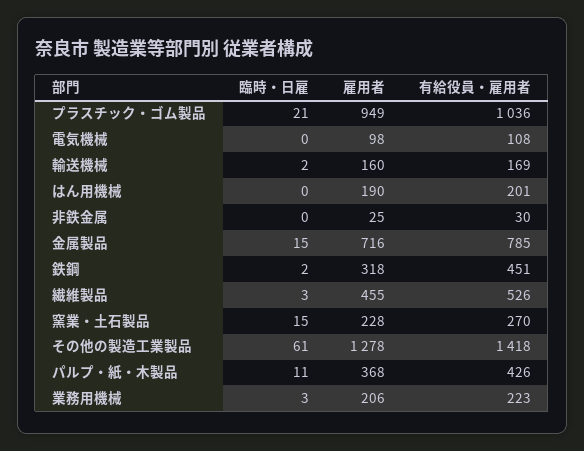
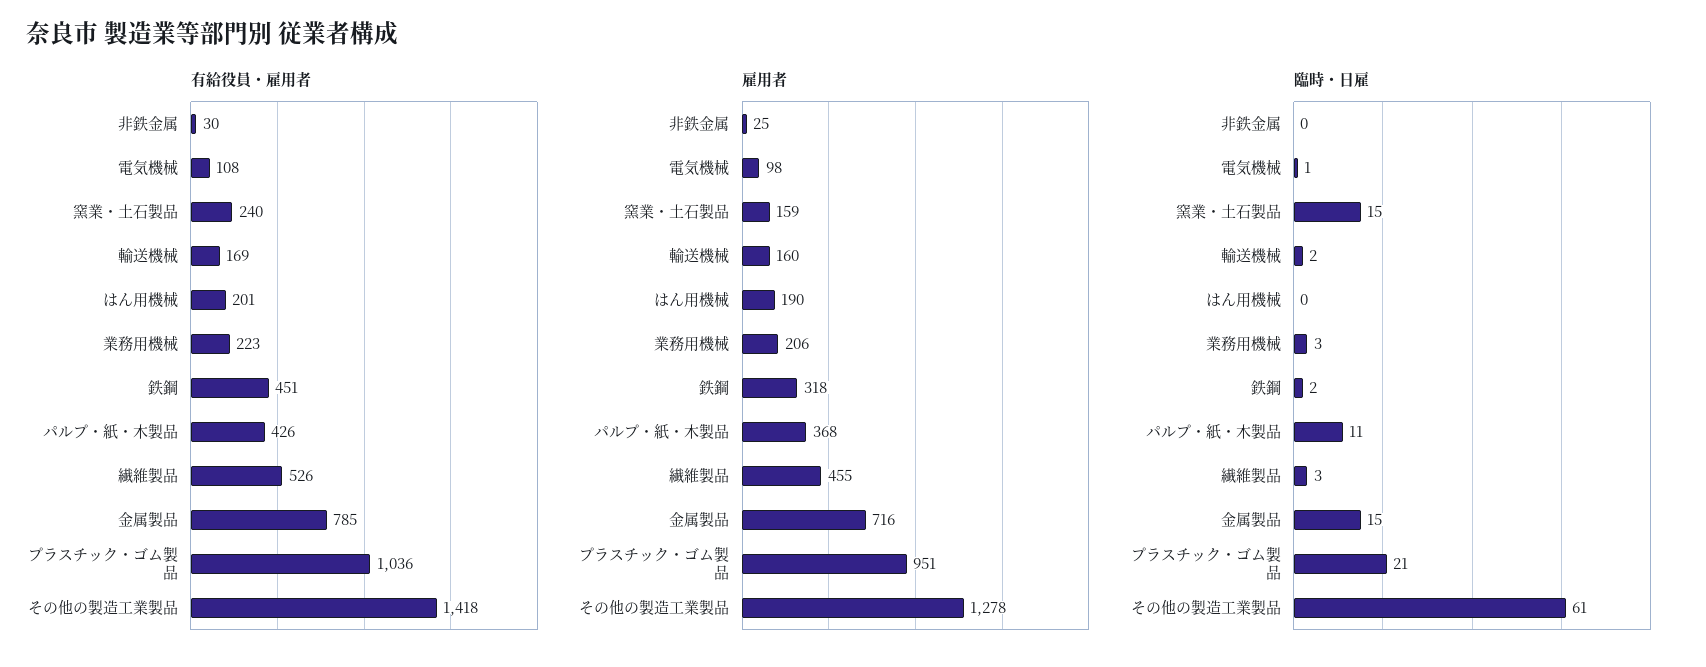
雇用者, プラスチック・ゴム製品: 949 -> 951
臨時・日雇, 電気機械: 0 -> 1
雇用者, 窯業・土石製品: 228 -> 159
有給役員・雇用者, 窯業・土石製品: 270 -> 240

